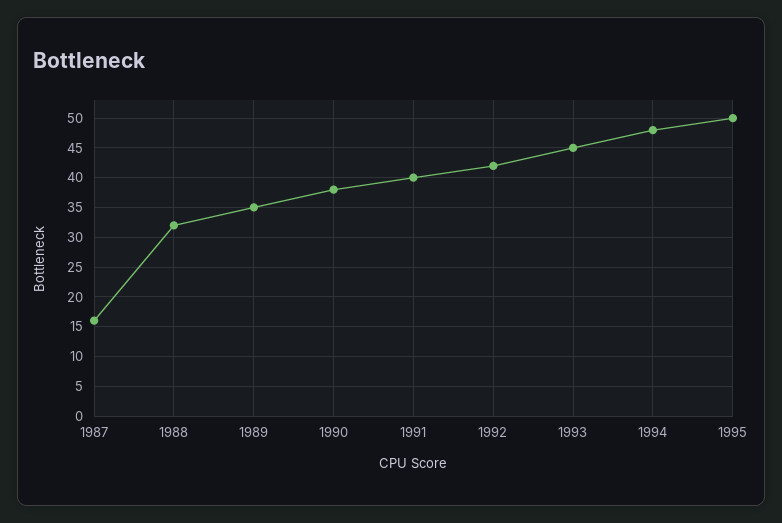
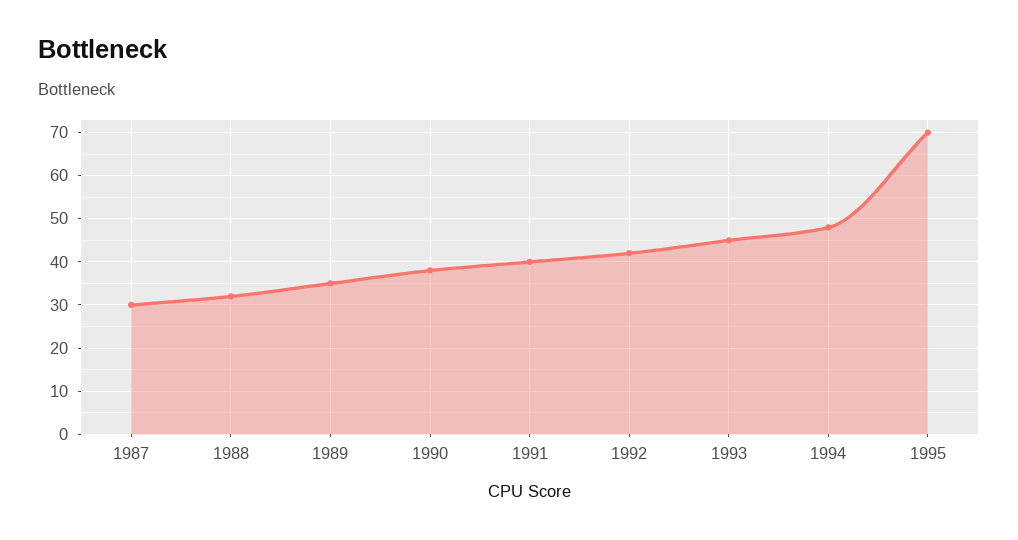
1987: 15 -> 30
1995: 50 -> 70

